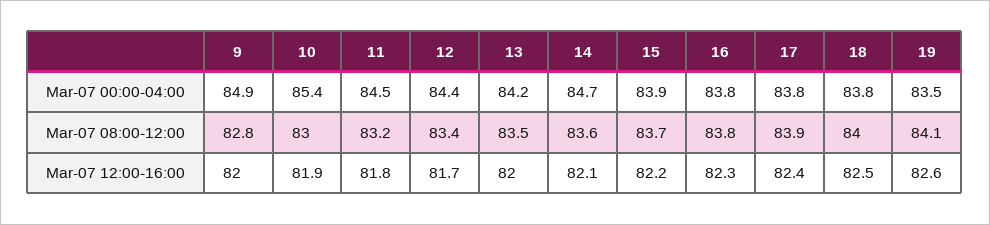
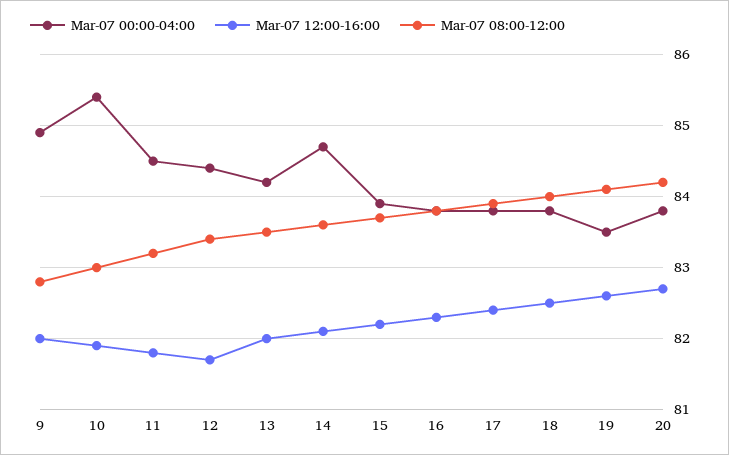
Mar-07 00:00-04:00, 20: none -> 83.8
Mar-07 12:00-16:00, 20: none -> 82.7
Mar-07 08:00-12:00, 20: none -> 84.2

